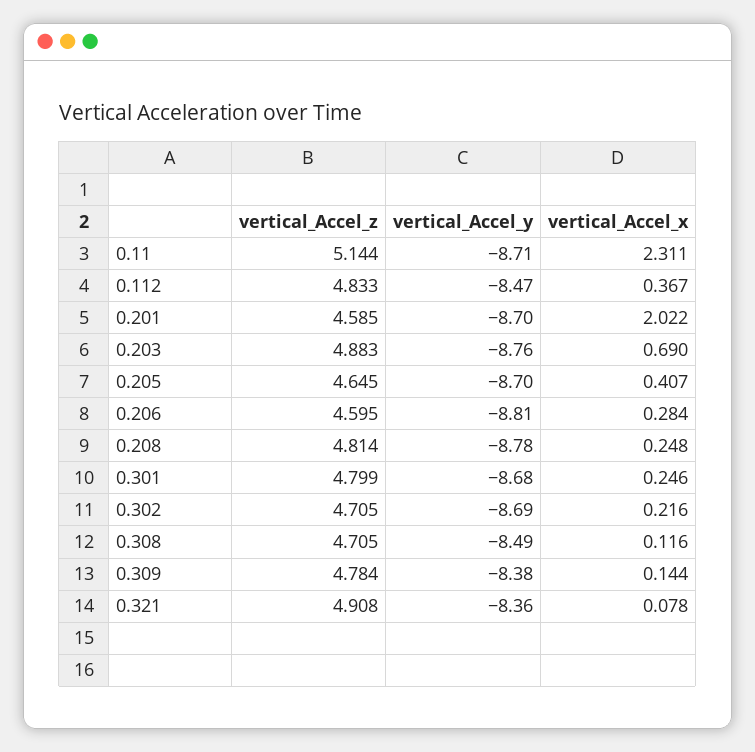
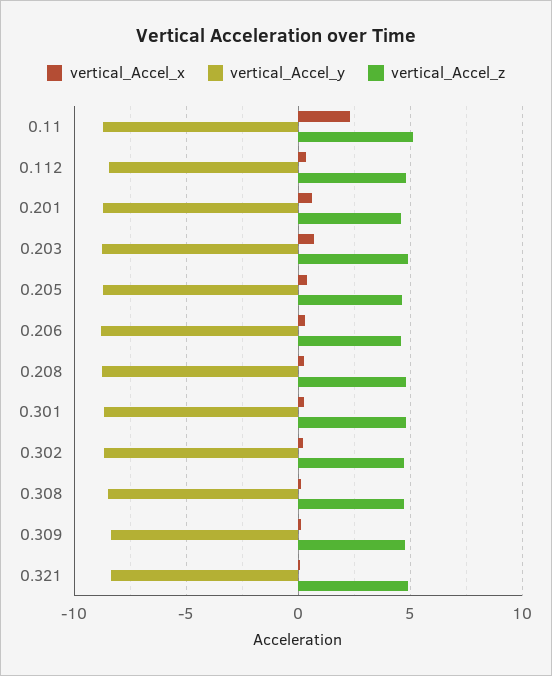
vertical_Accel_x, 0.201: 2.022 -> 0.5

